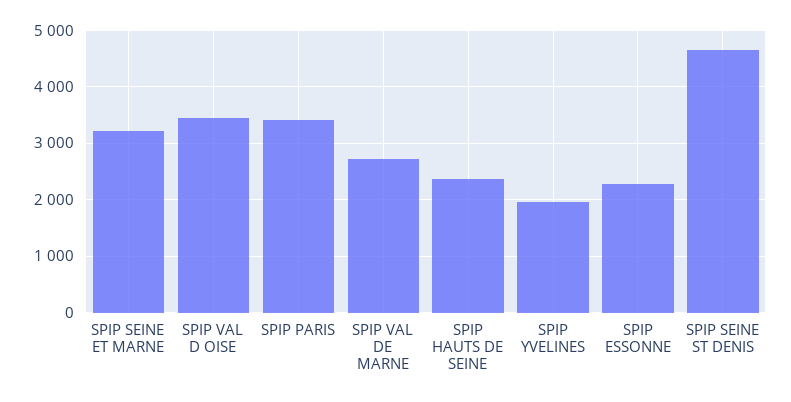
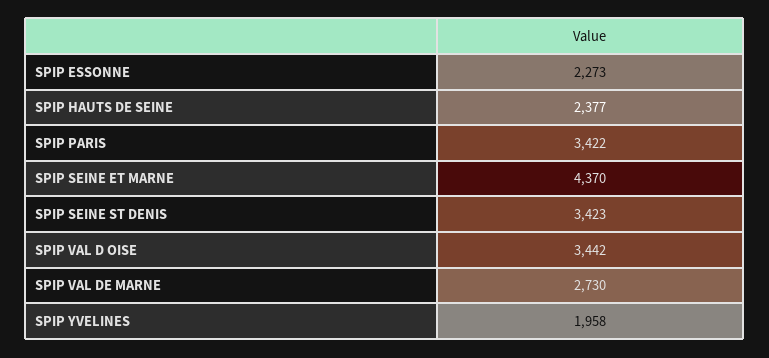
SPIP SEINE ET MARNE: 3200 -> 4370
SPIP SEINE ST DENIS: 4600 -> 3423

